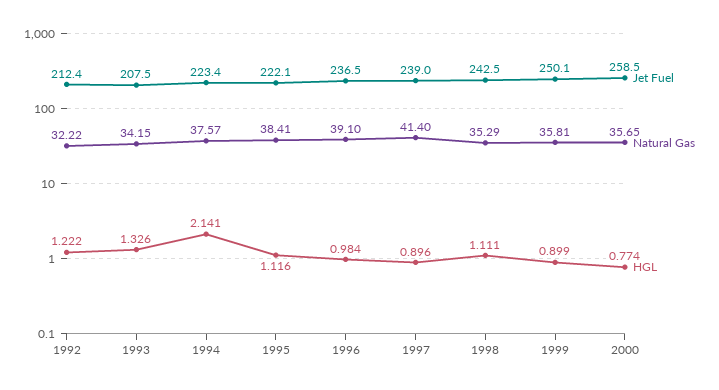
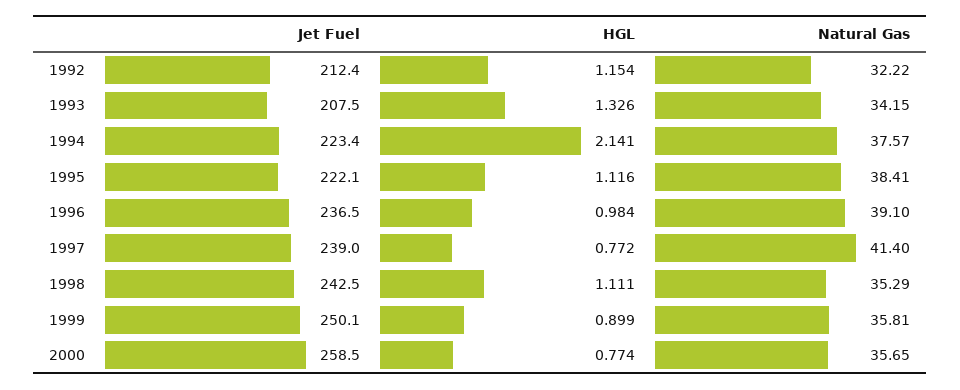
HGL, 1992: 1.222 -> 1.154
HGL, 1997: 0.896 -> 0.772

